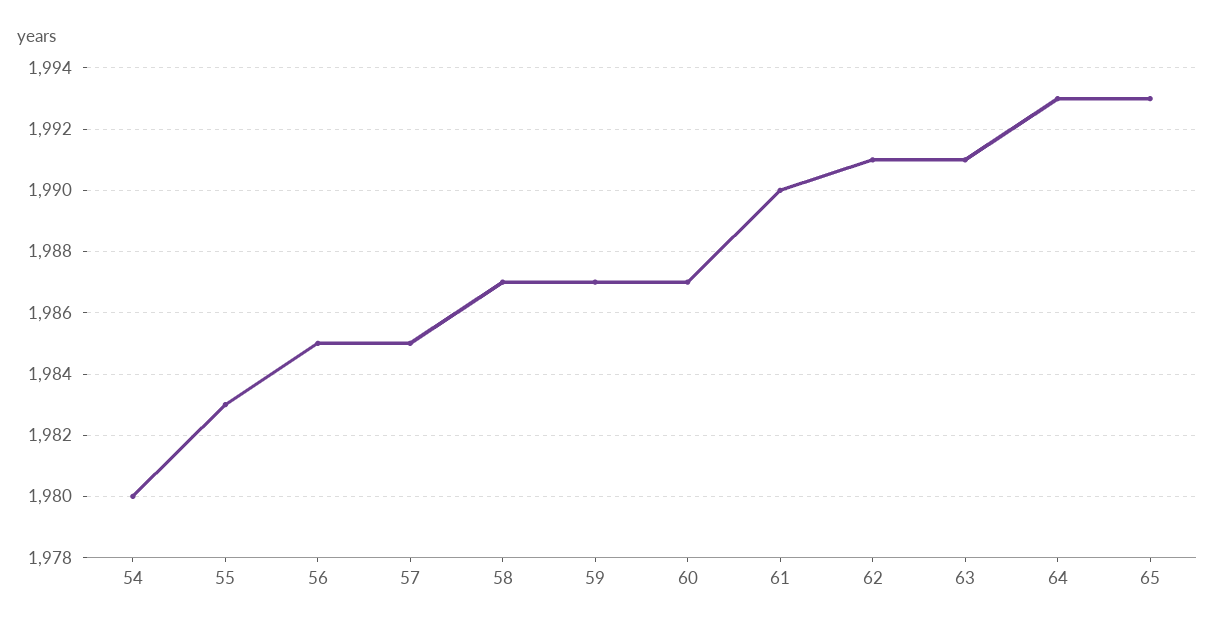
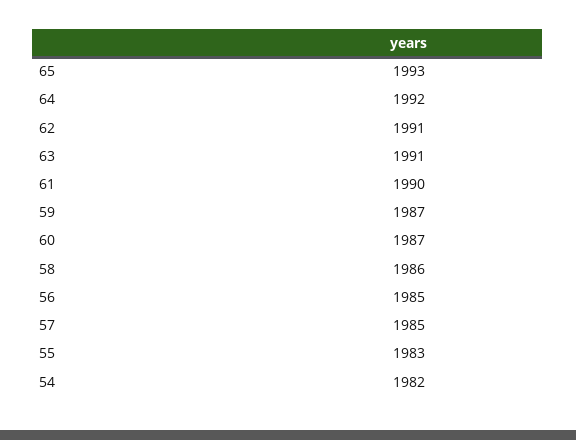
54: 1980 -> 1982
58: 1987 -> 1986
64: 1993 -> 1992

